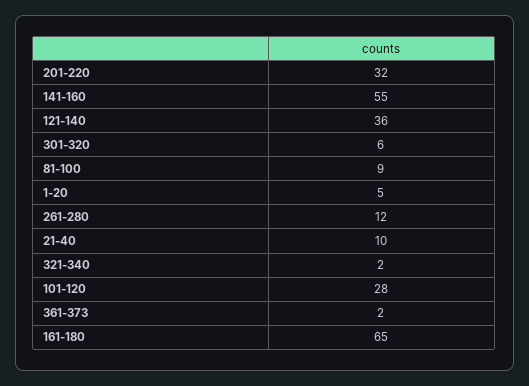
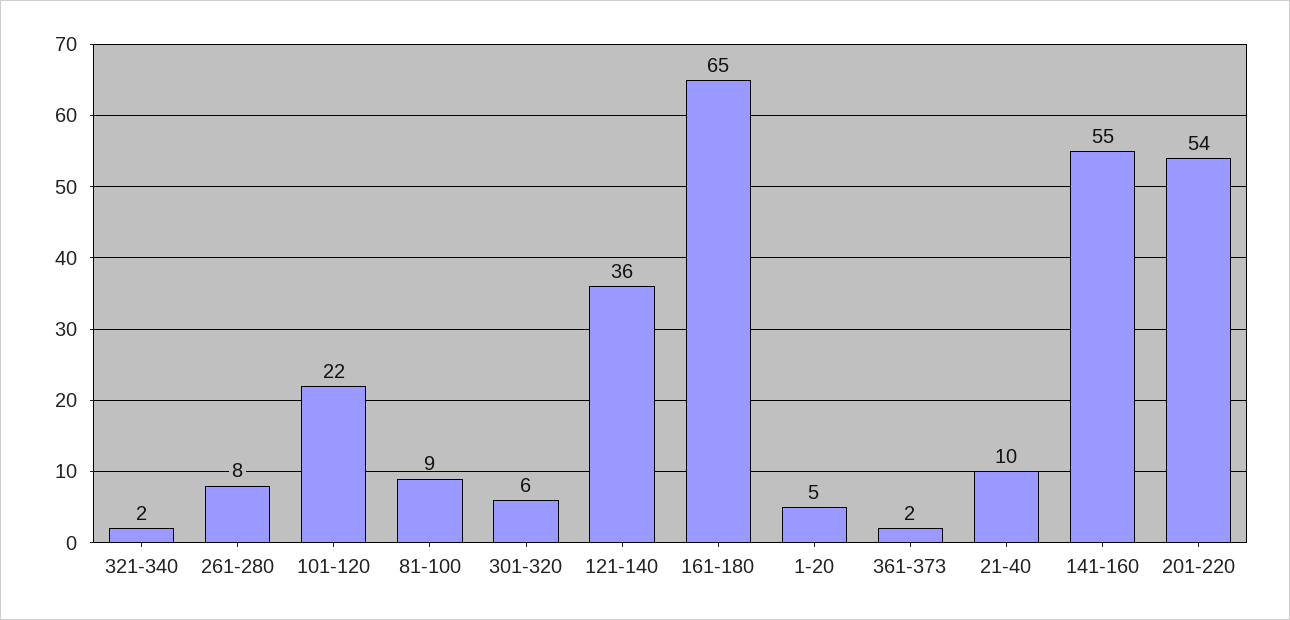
201-220: 32 -> 54
261-280: 12 -> 8
101-120: 28 -> 22

